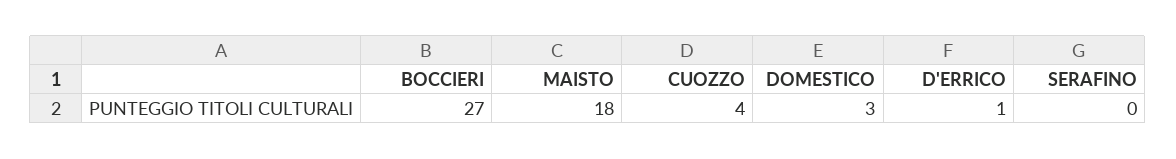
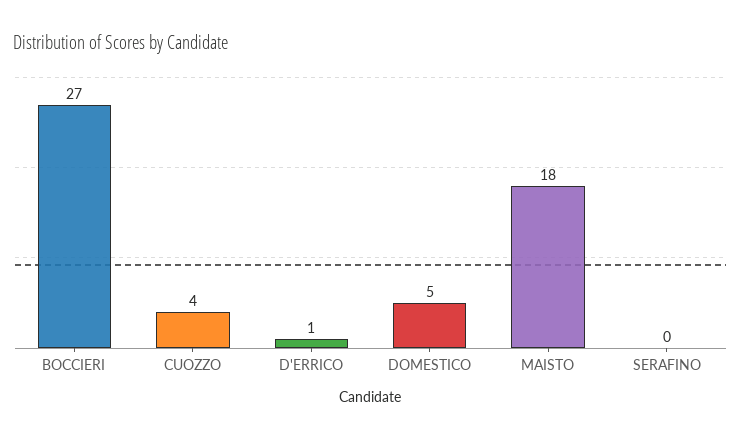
DOMESTICO: 3 -> 5

